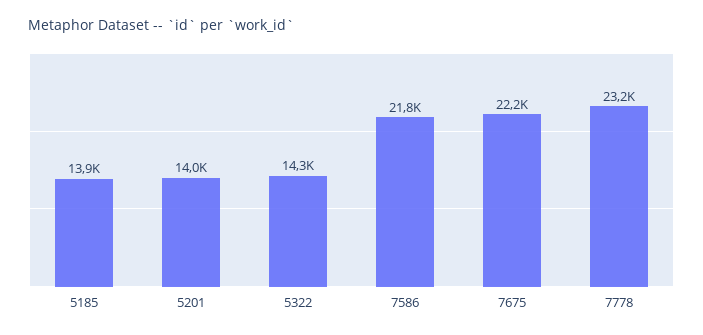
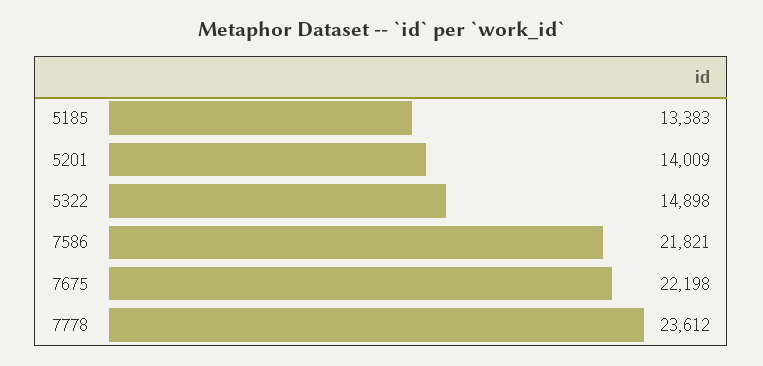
5185: 13900 -> 13383
5322: 14300 -> 14898
7778: 23200 -> 23612

